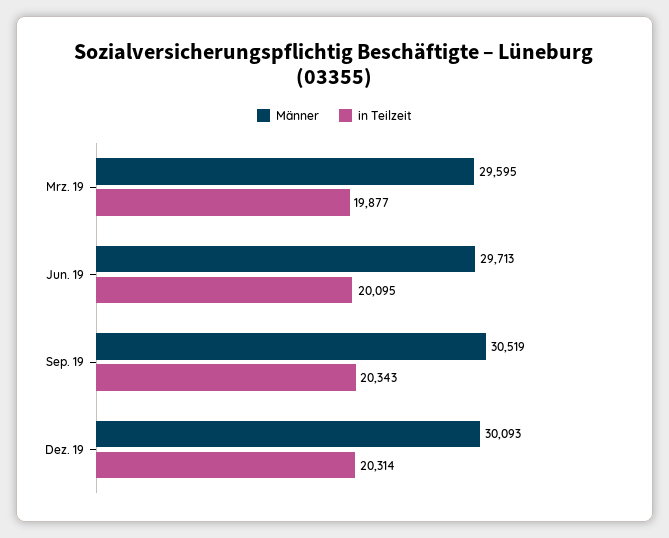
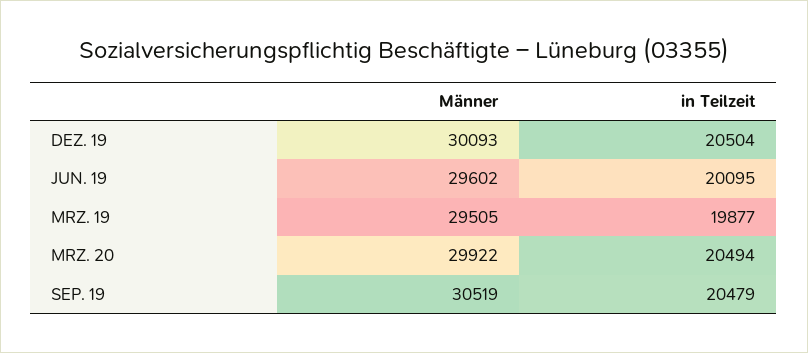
Männer, Mrz. 19: 29595 -> 29505
Männer, Jun. 19: 29713 -> 29602
in Teilzeit, Sep. 19: 20343 -> 20479
in Teilzeit, Dez. 19: 20314 -> 20504
Männer, MRZ. 20: none -> 29922
in Teilzeit, MRZ. 20: none -> 20494

